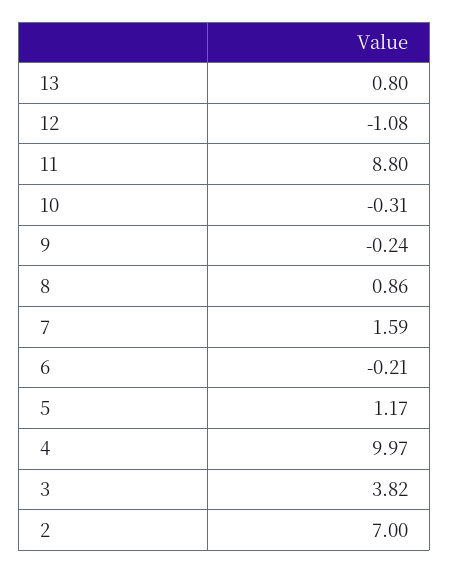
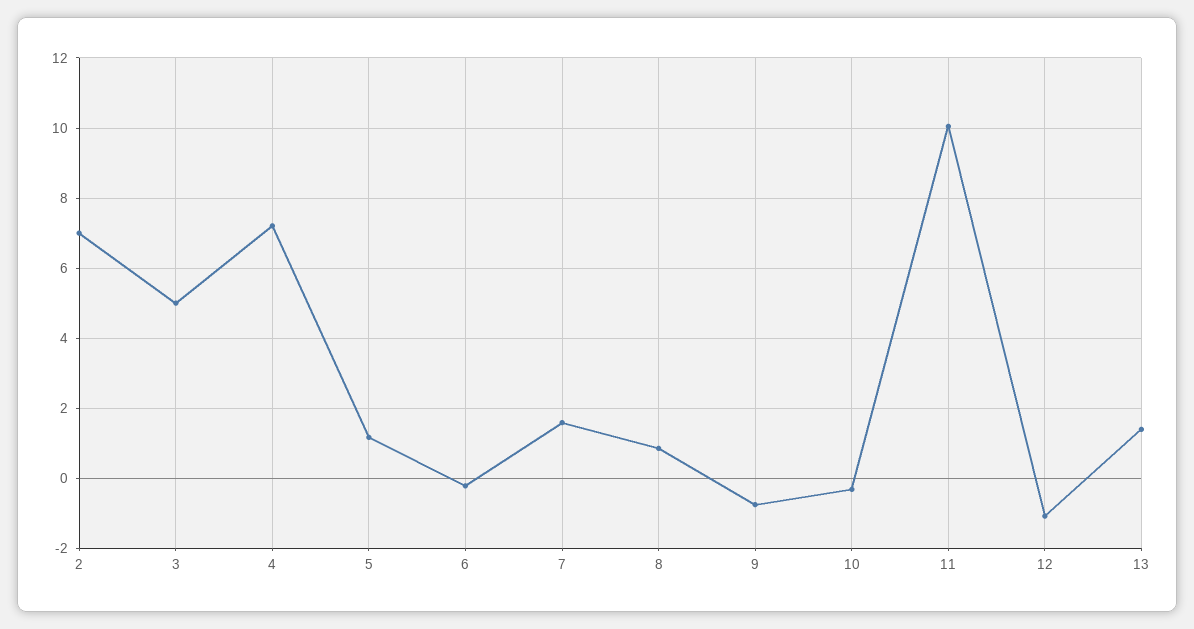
13: 0.8 -> 1.4
11: 8.8 -> 10
9: -0.24 -> -0.8
4: 9.97 -> 7.2
3: 3.82 -> 5

